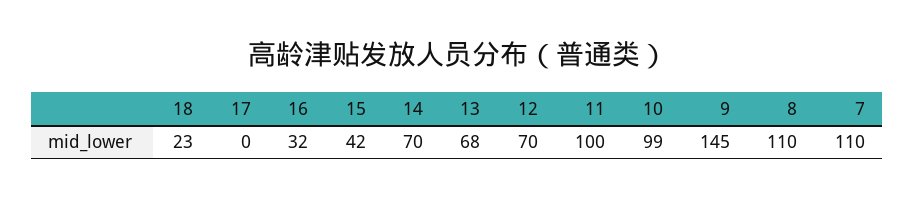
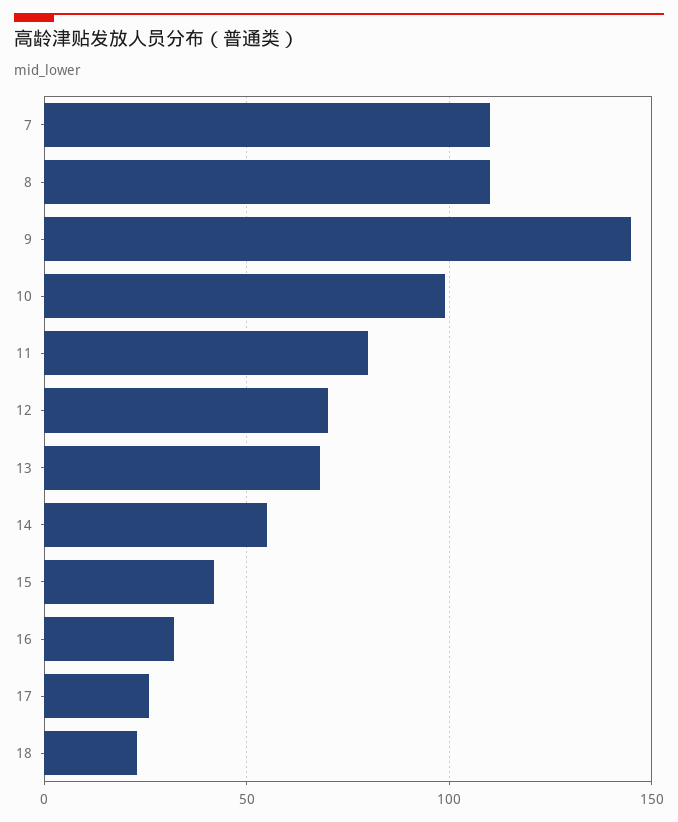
17: 0 -> 25
14: 70 -> 55
11: 100 -> 80

